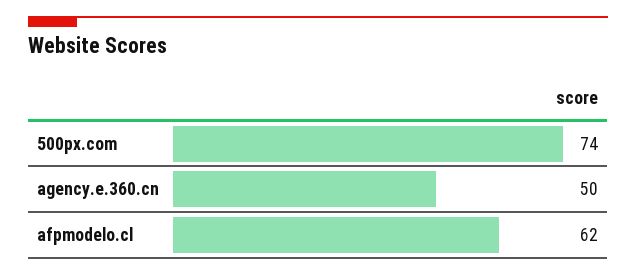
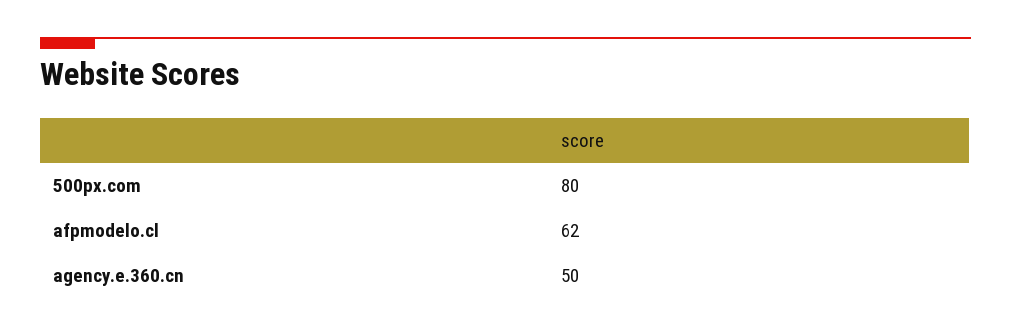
500px.com: 74 -> 80

